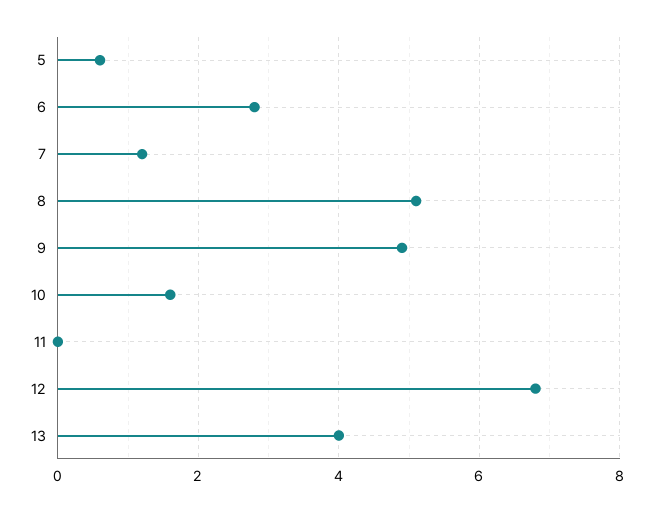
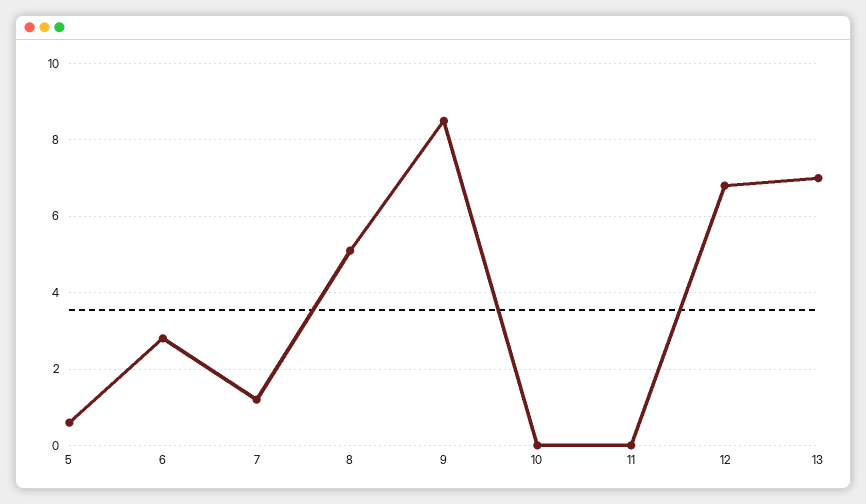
9: 5 -> 8.5
10: 1.5 -> 0
13: 4 -> 7

